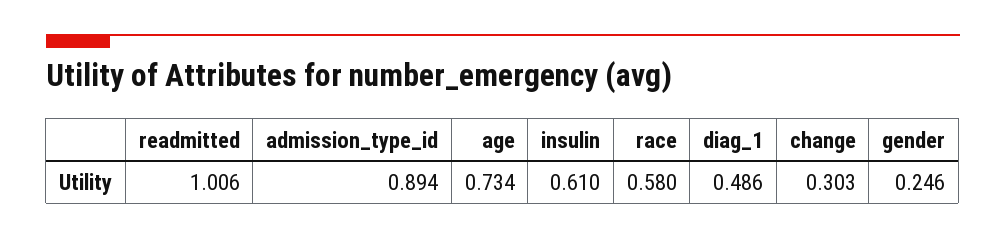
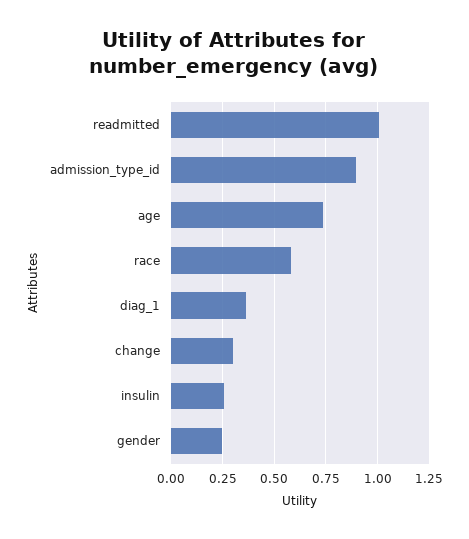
insulin: 0.61 -> 0.25
diag_1: 0.486 -> 0.35

